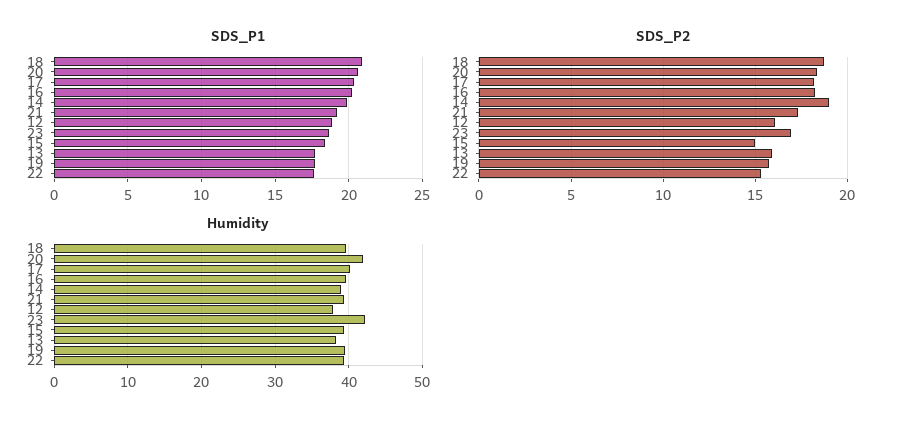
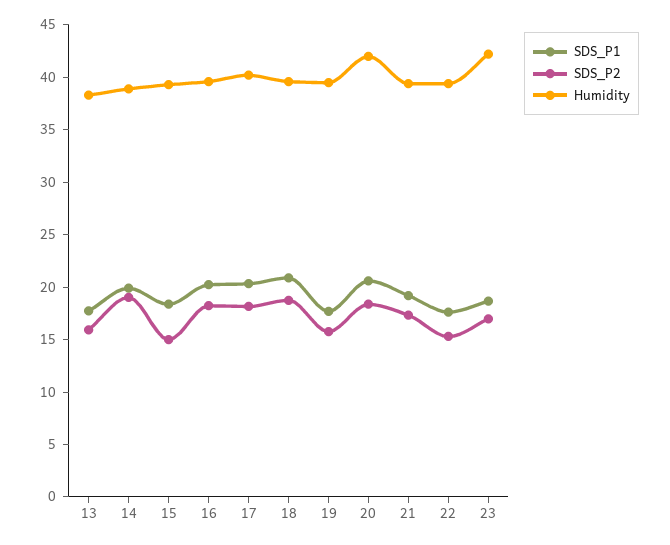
SDS_P1, 12: 19 -> none
SDS_P2, 12: 16 -> none
Humidity, 12: 38 -> none

